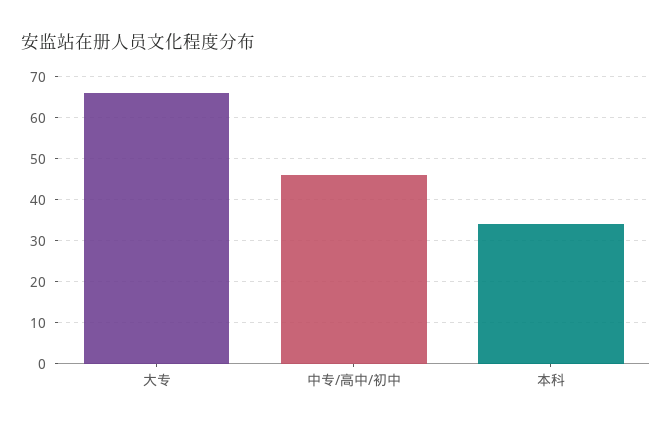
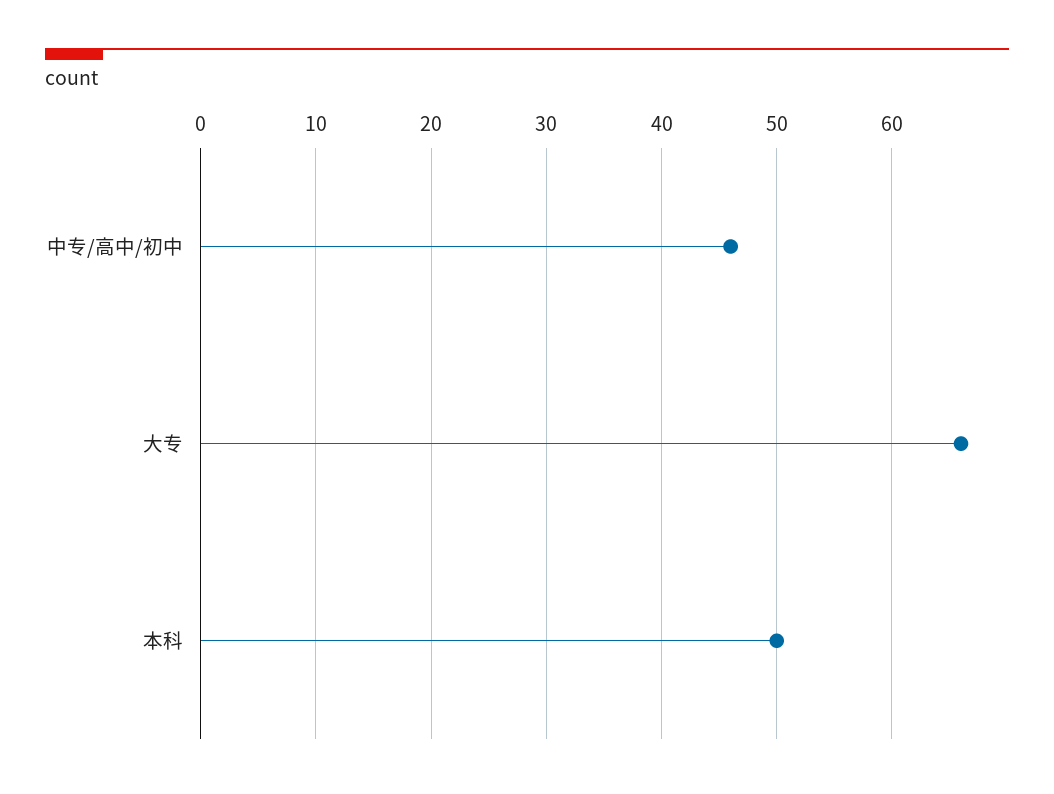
本科: 35 -> 50

